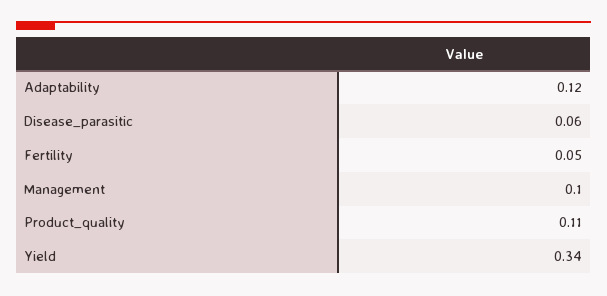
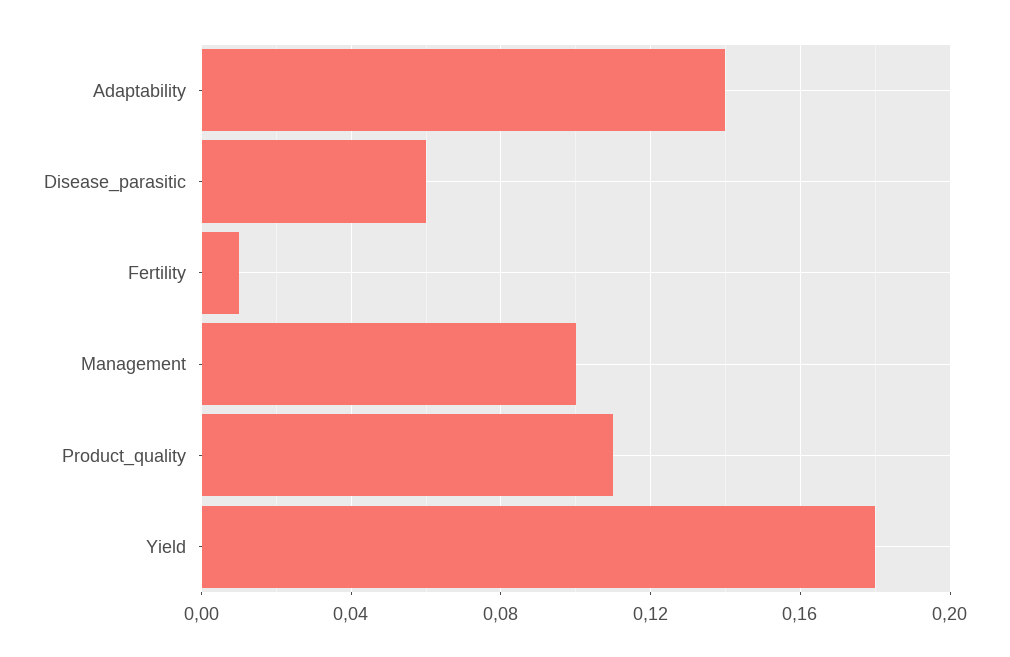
Adaptability: 0.12 -> 0.14
Fertility: 0.05 -> 0.01
Yield: 0.34 -> 0.18

